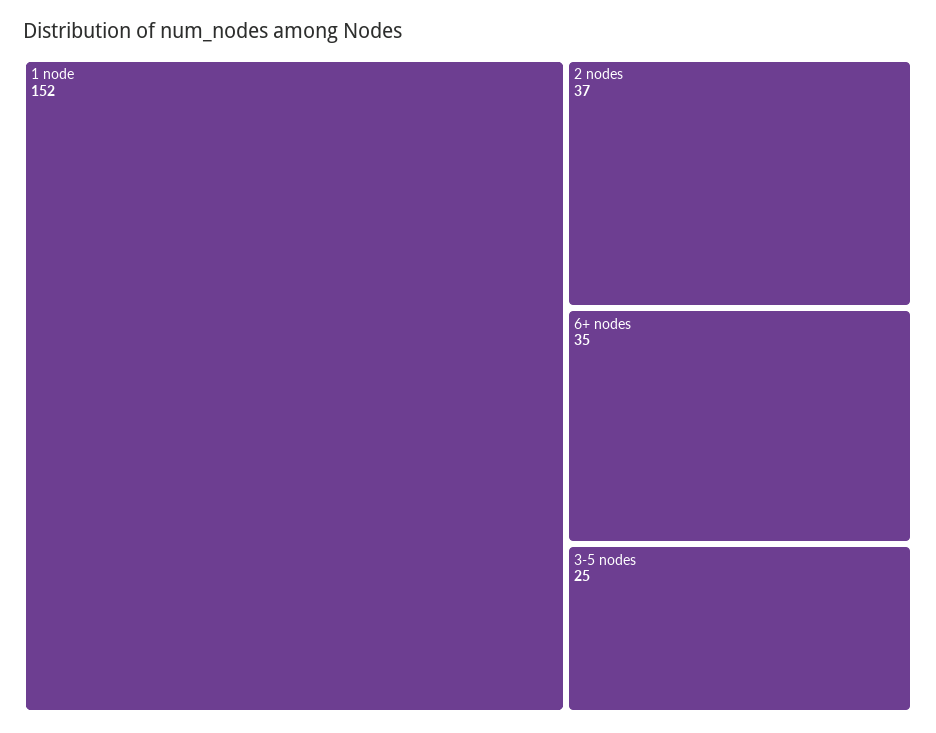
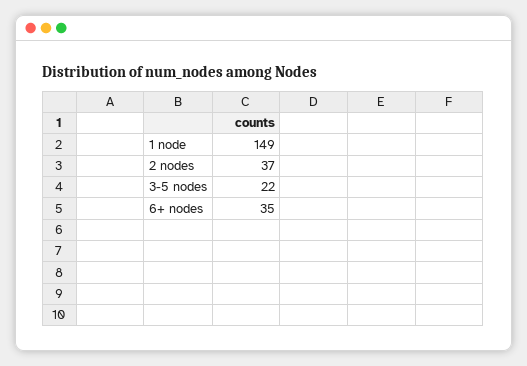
1 node: 152 -> 149
3-5 nodes: 25 -> 22

